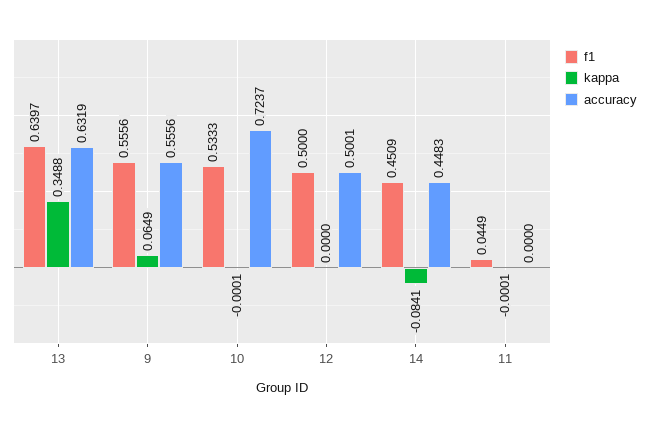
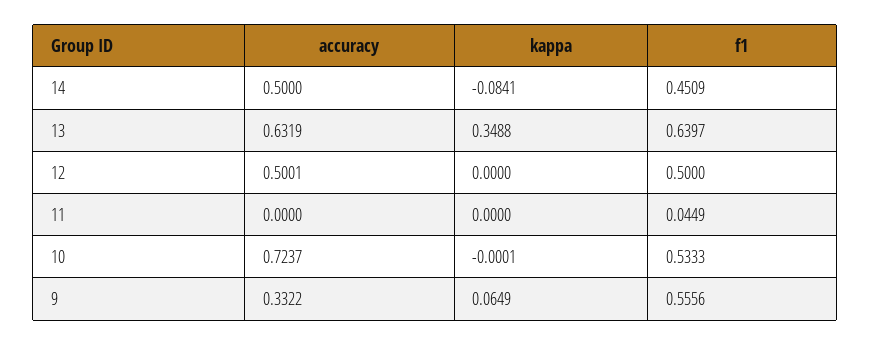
accuracy, 9: 0.5556 -> 0.3322
accuracy, 14: 0.4483 -> 0.5
kappa, 11: -0.0001 -> 0

